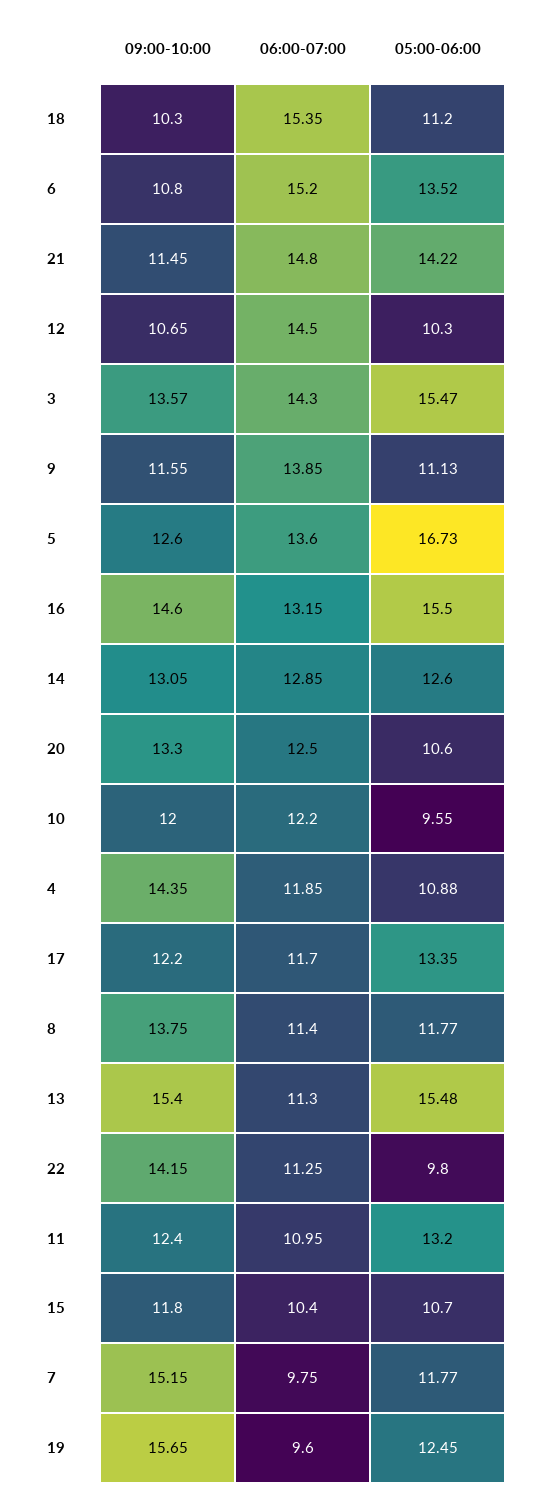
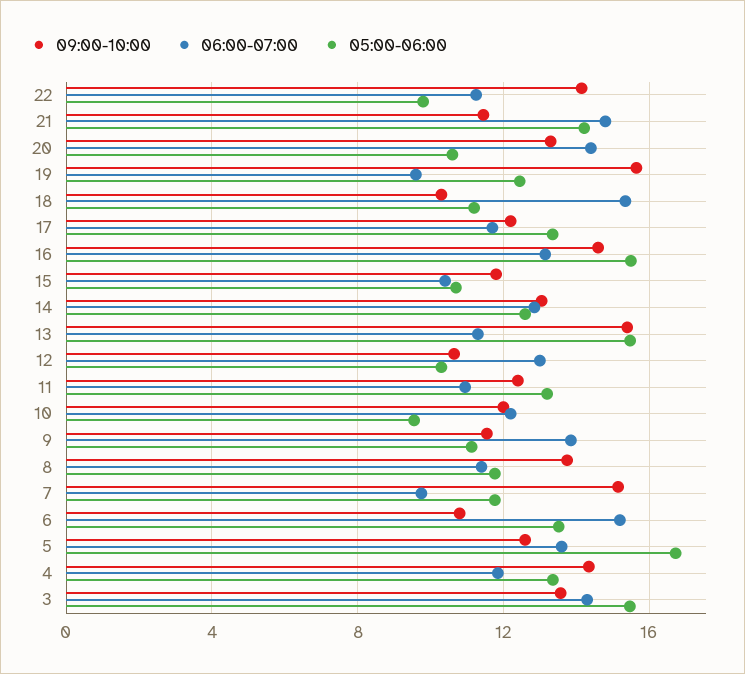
06:00-07:00, 12: 14.5 -> 13
06:00-07:00, 20: 12.5 -> 14.5
05:00-06:00, 4: 10.88 -> 13.5

